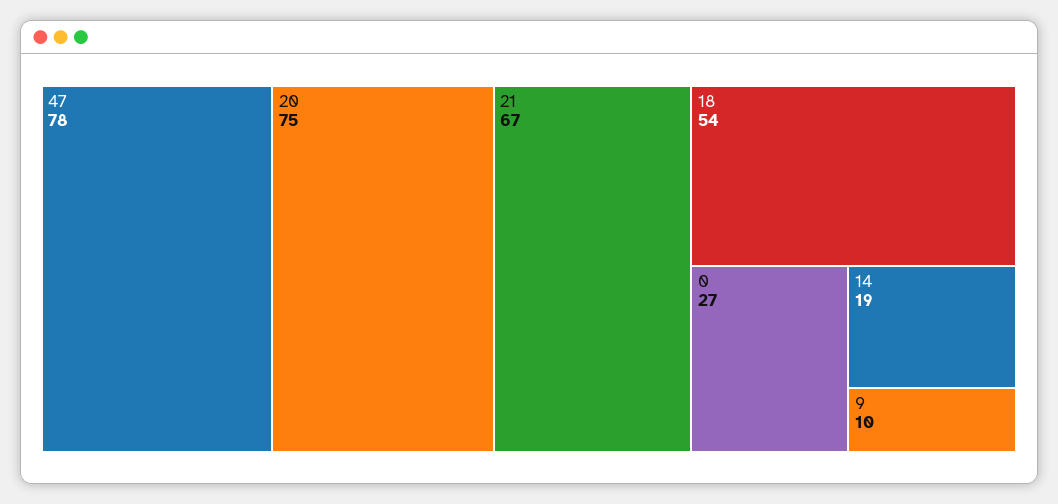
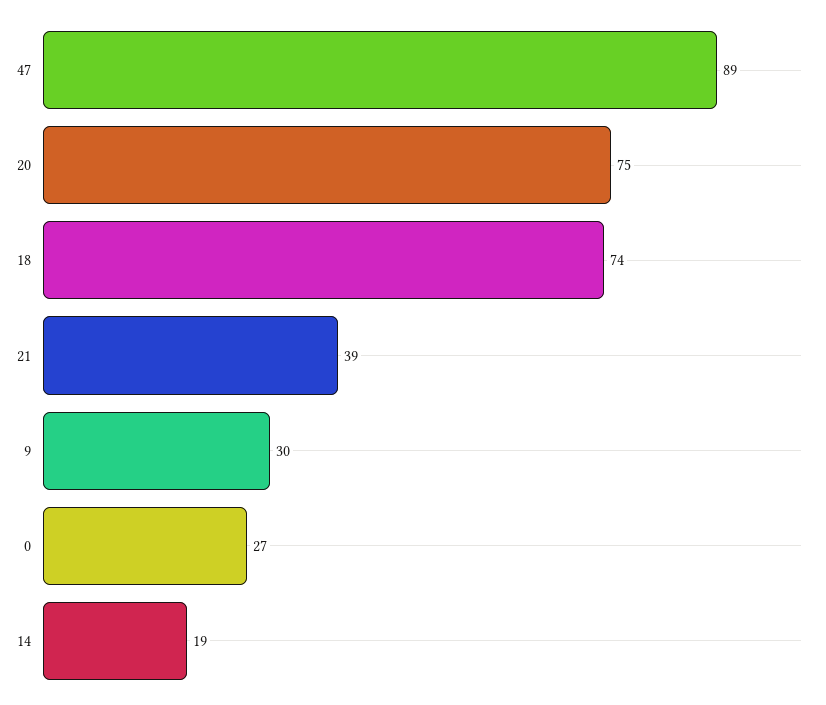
47: 78 -> 89
21: 67 -> 39
18: 54 -> 74
9: 10 -> 30

